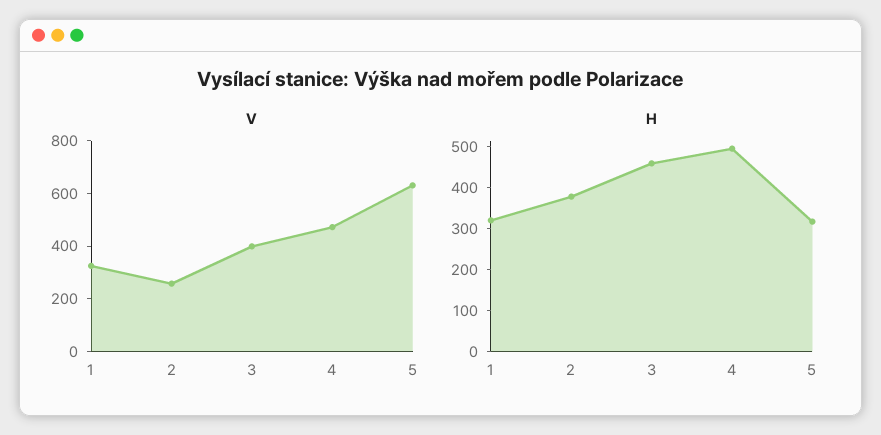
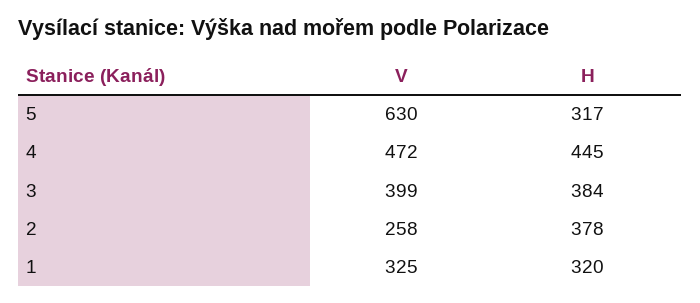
H, 3: 460 -> 384
H, 4: 500 -> 445

